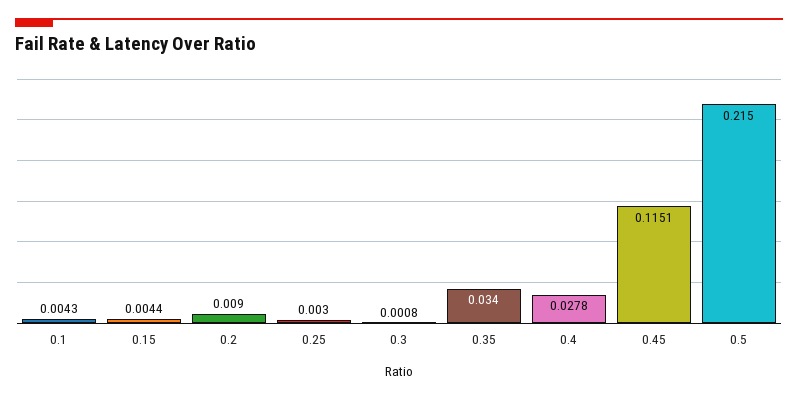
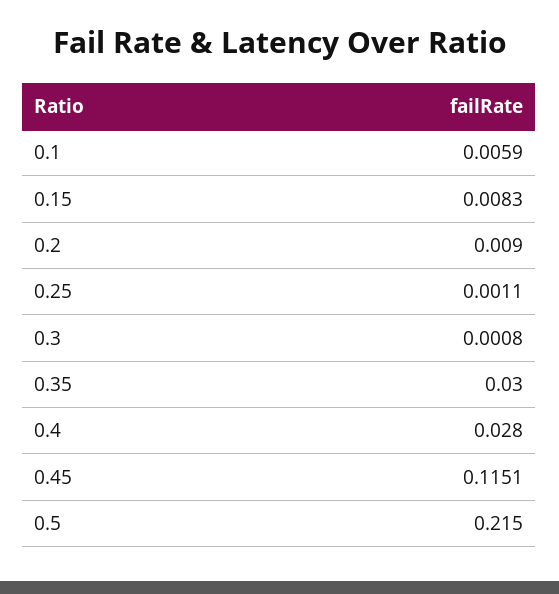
0.1: 0.0043 -> 0.0059
0.15: 0.0044 -> 0.0083
0.25: 0.003 -> 0.0011
0.35: 0.034 -> 0.03
0.4: 0.0278 -> 0.028

